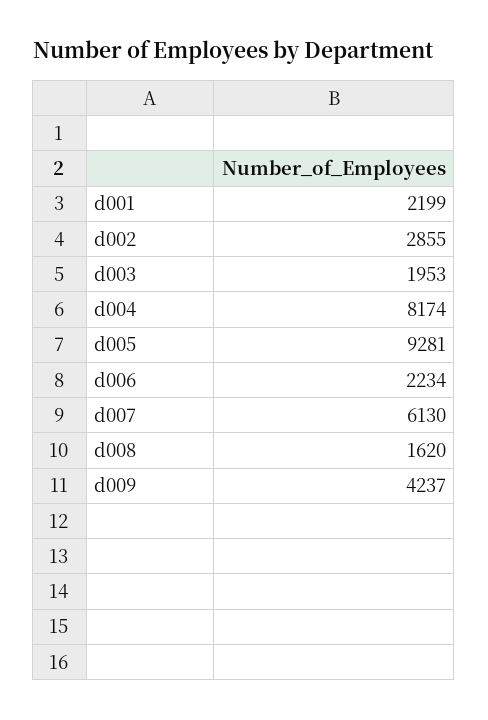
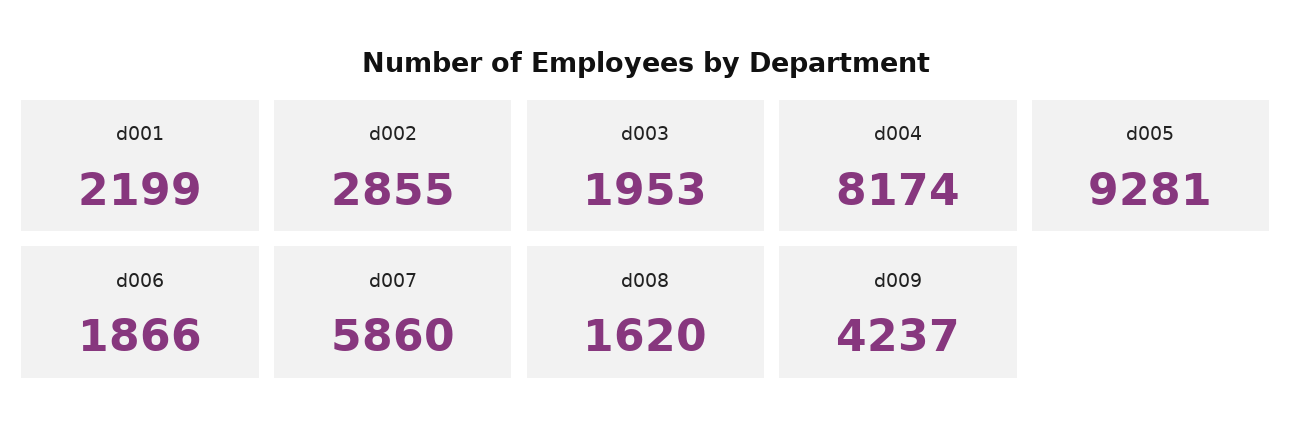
d006: 2234 -> 1866
d007: 6130 -> 5860

